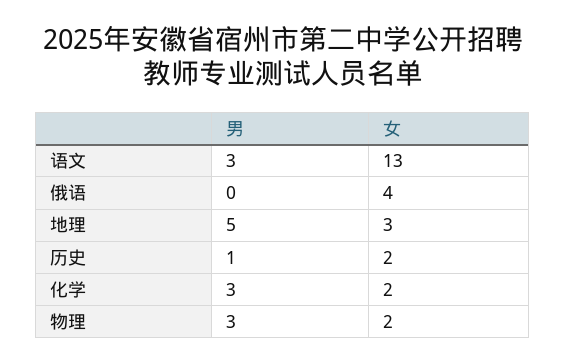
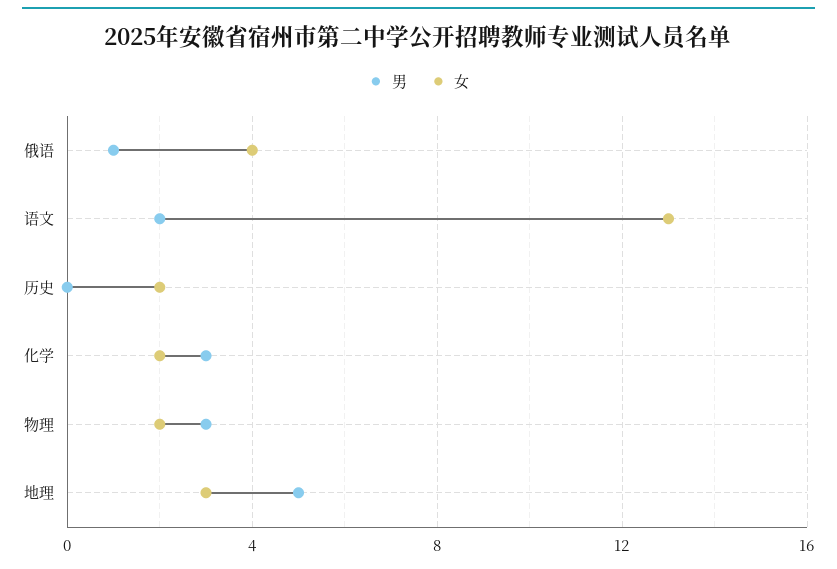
男, 语文: 3 -> 2
男, 俄语: 0 -> 1
男, 历史: 1 -> 0

